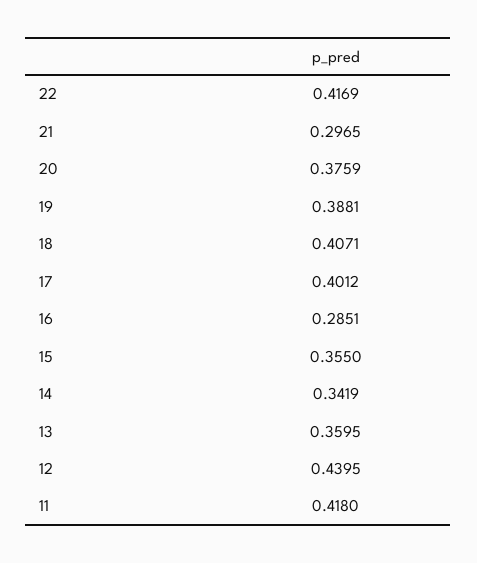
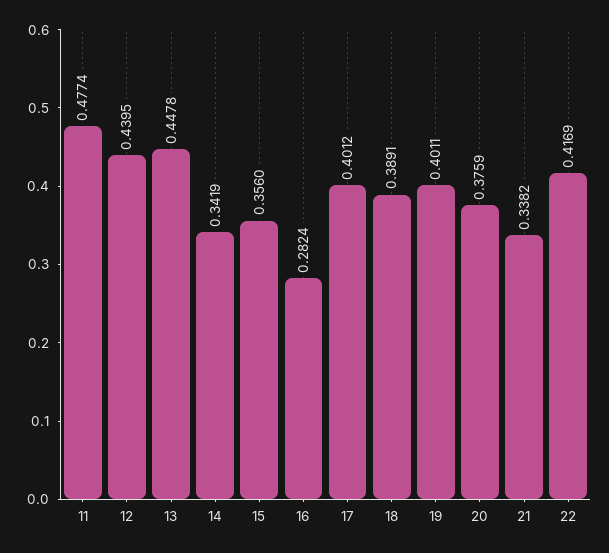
21: 0.2965 -> 0.3382
19: 0.3881 -> 0.4011
18: 0.4071 -> 0.3891
16: 0.2851 -> 0.2824
15: 0.355 -> 0.356
13: 0.3595 -> 0.4478
11: 0.418 -> 0.4774

